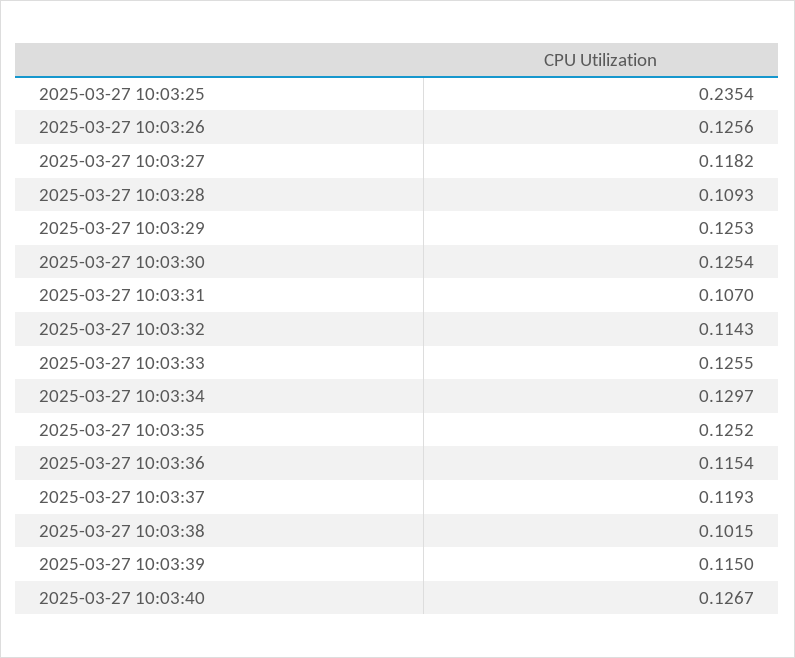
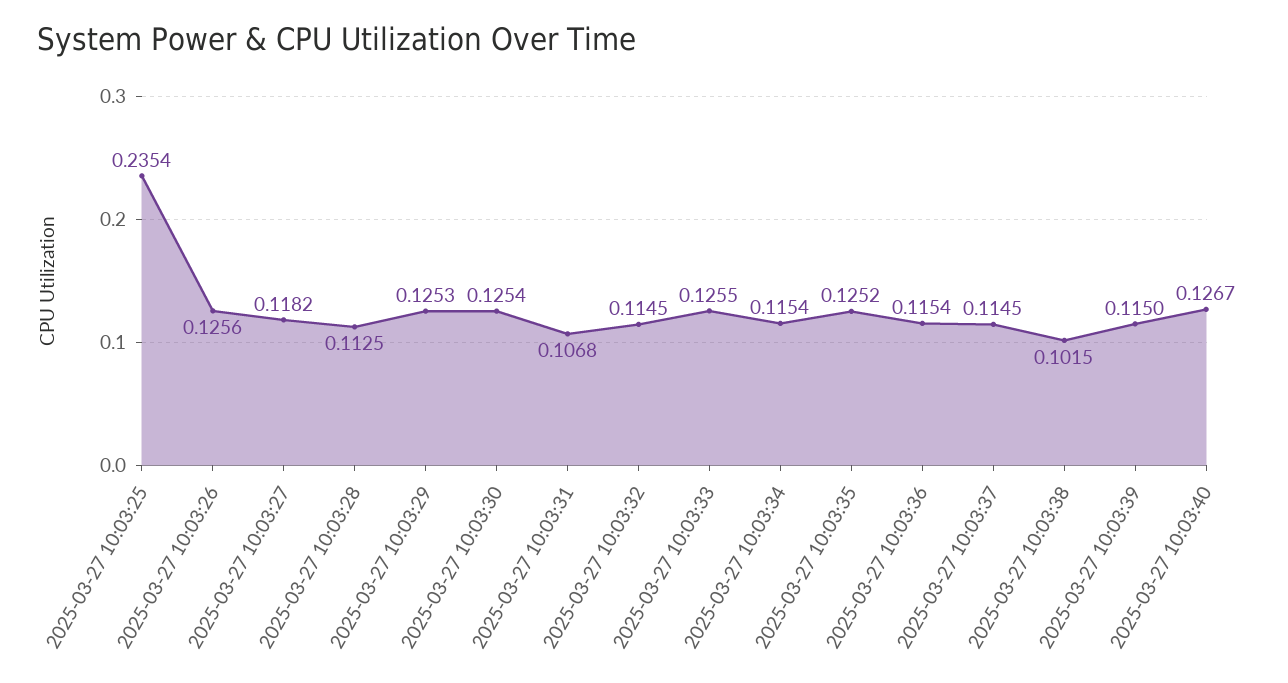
2025-03-27 10:03:28: 0.1093 -> 0.1125
2025-03-27 10:03:31: 0.107 -> 0.1068
2025-03-27 10:03:32: 0.1143 -> 0.1145
2025-03-27 10:03:34: 0.1297 -> 0.1154
2025-03-27 10:03:37: 0.1193 -> 0.1145

